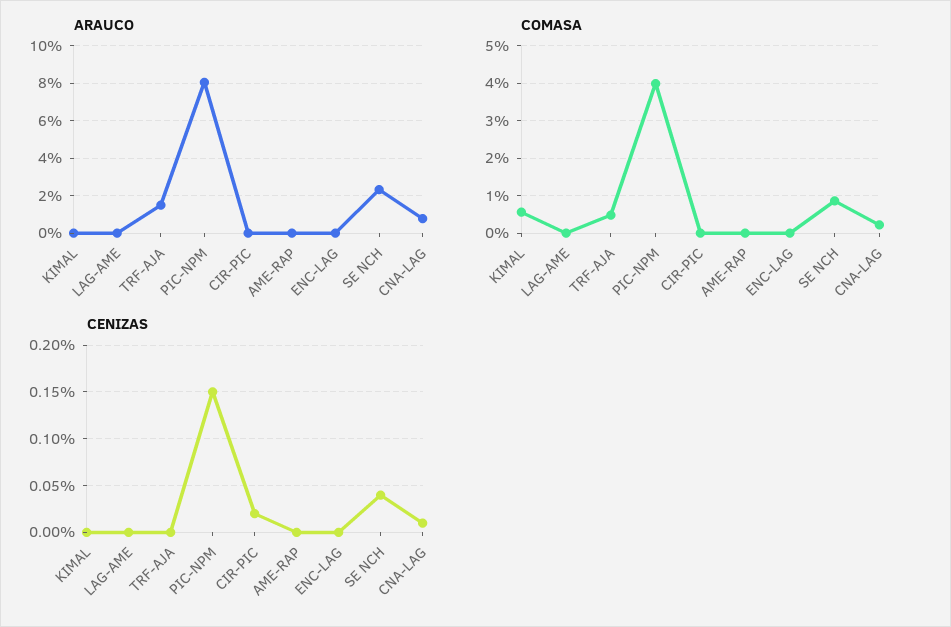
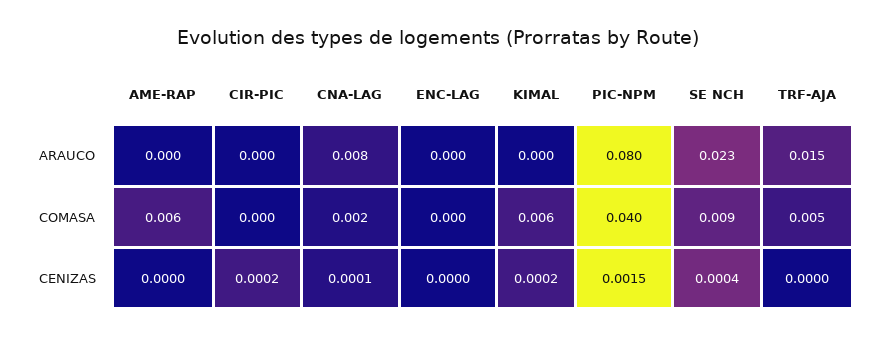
ARAUCO, LAG-AME: 0 -> none
COMASA, LAG-AME: 0 -> none
COMASA, AME-RAP: 0 -> 0.006
CENIZAS, KIMAL: 0 -> 0.0002
CENIZAS, LAG-AME: 0 -> none

